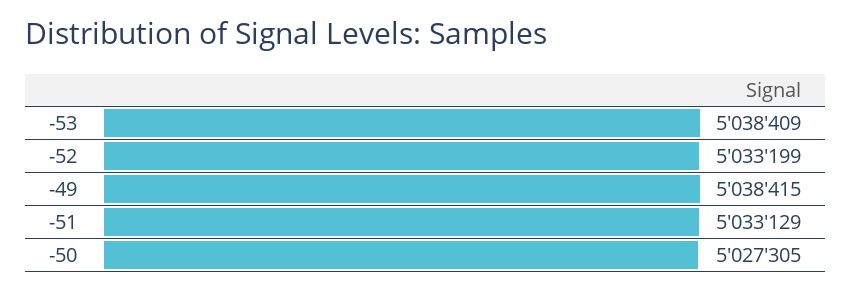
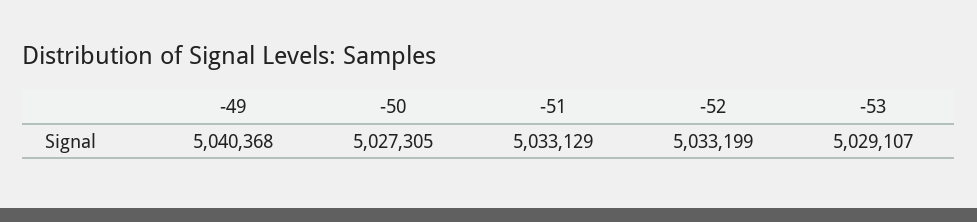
-53: 5038409 -> 5029107
-49: 5038415 -> 5040368

